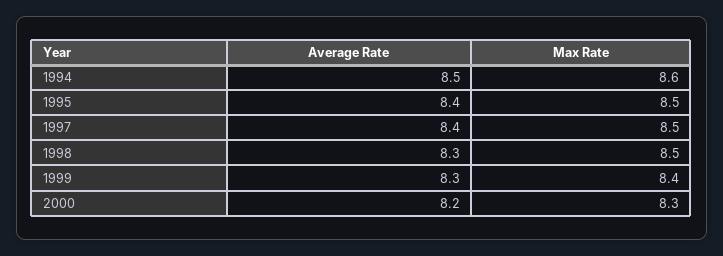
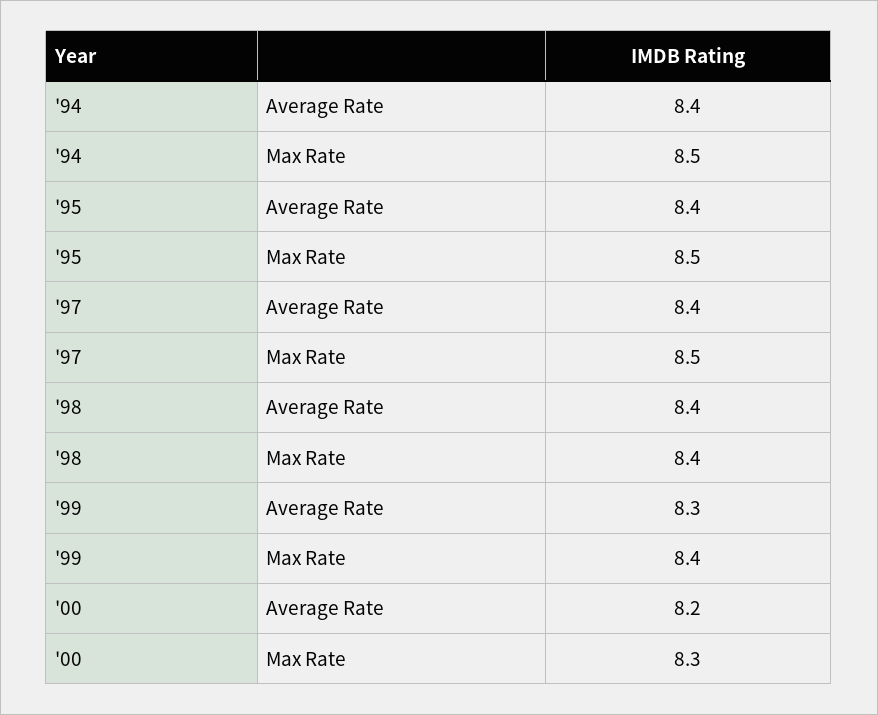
Average Rate, 1994: 8.5 -> 8.4
Max Rate, 1994: 8.6 -> 8.5
Average Rate, 1998: 8.3 -> 8.4
Max Rate, 1998: 8.5 -> 8.4

